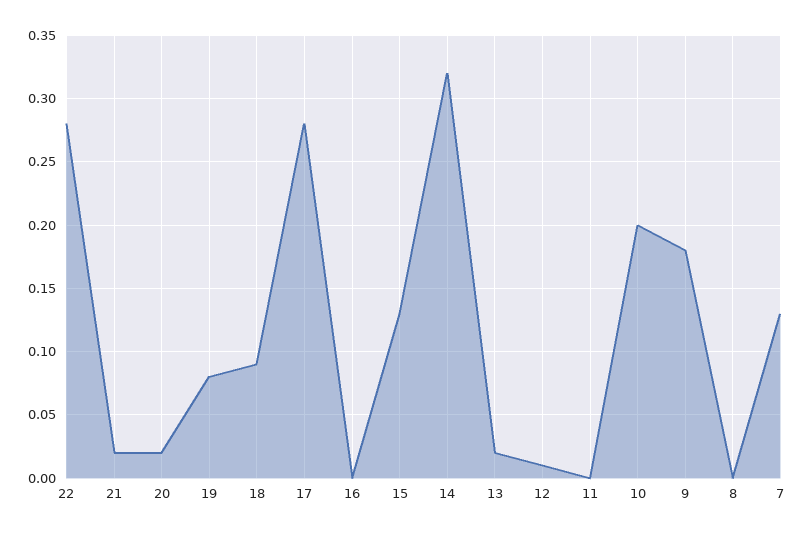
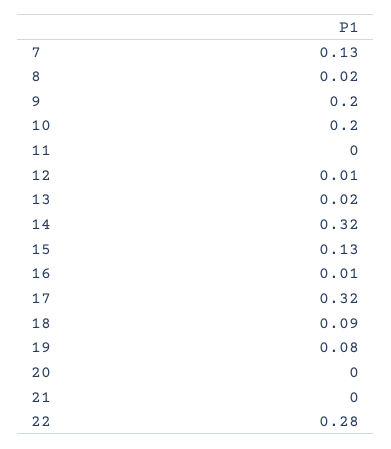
21: 0.02 -> 0
20: 0.02 -> 0
17: 0.28 -> 0.32
16: 0 -> 0.01
9: 0.18 -> 0.2
8: 0 -> 0.02

